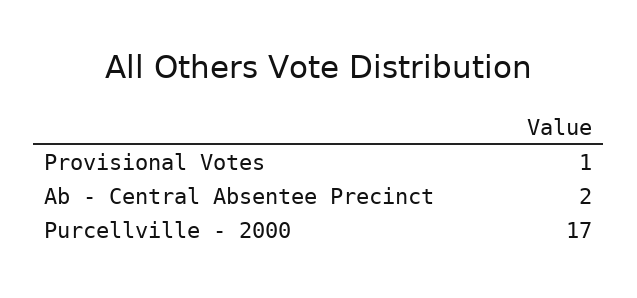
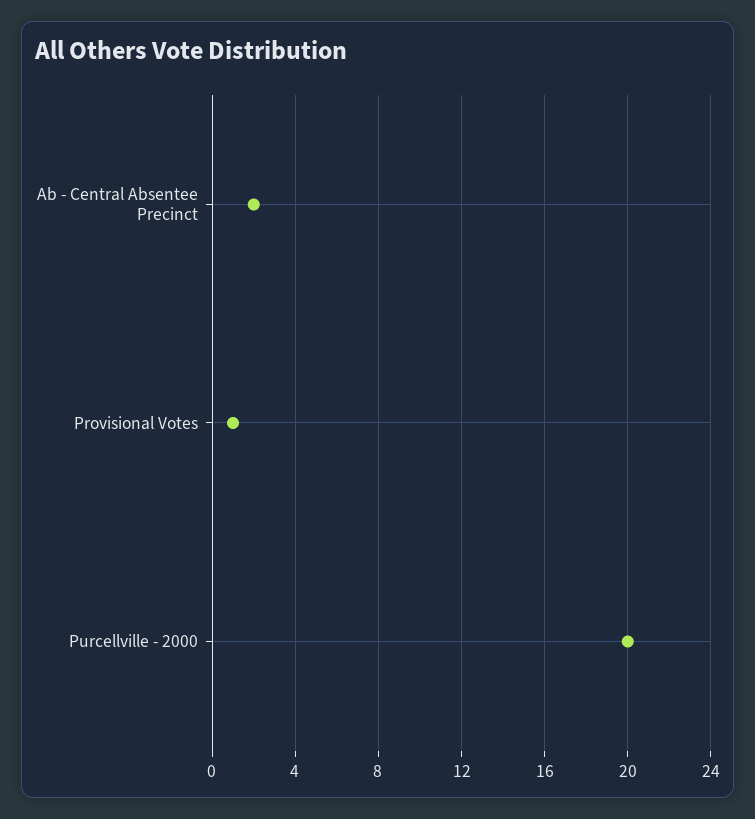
Purcellville - 2000: 17 -> 20

